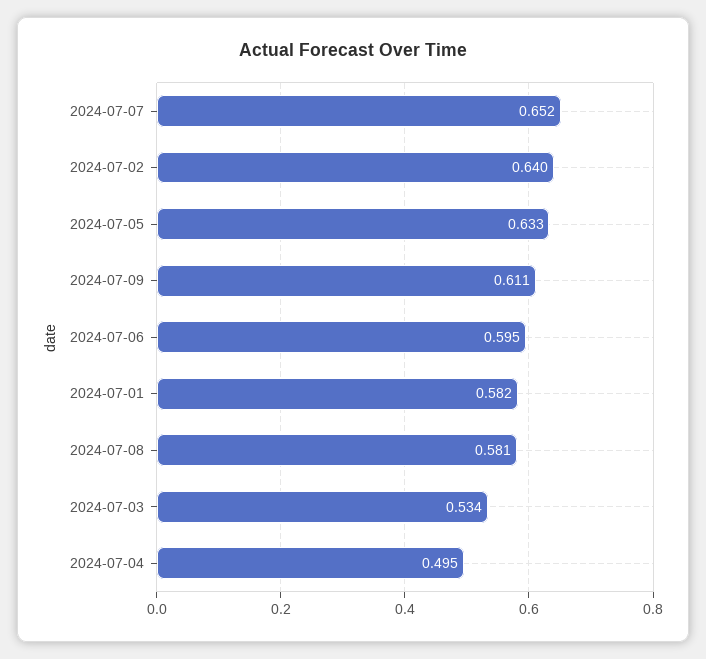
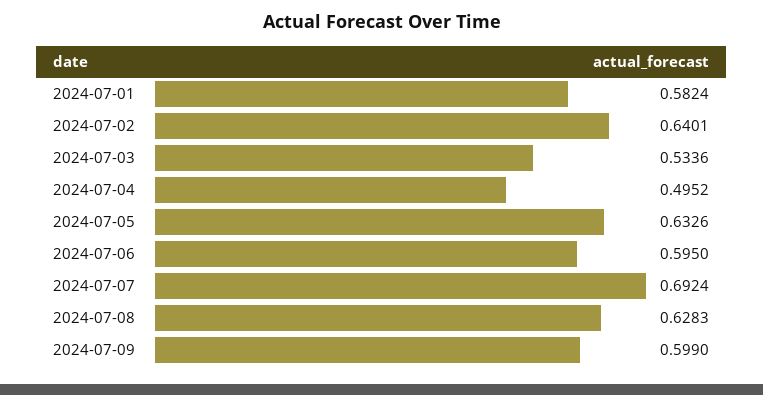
2024-07-07: 0.652 -> 0.6924
2024-07-09: 0.611 -> 0.599
2024-07-08: 0.581 -> 0.6283

